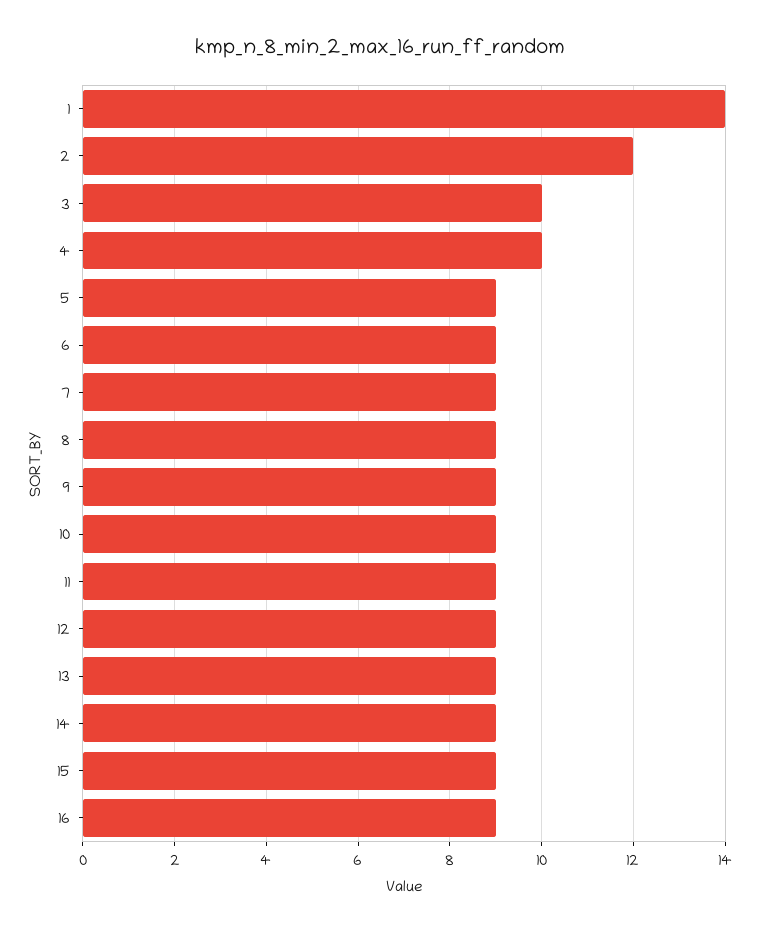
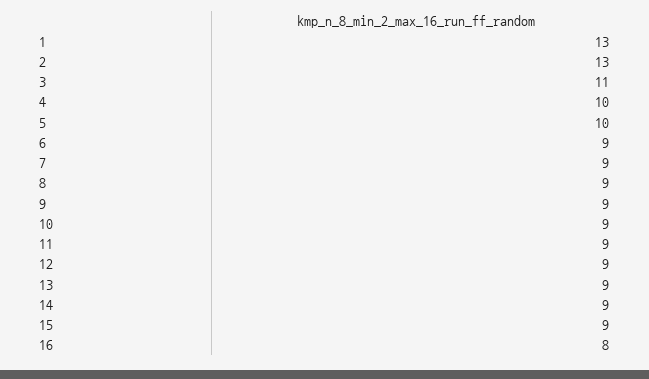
1: 14 -> 13
2: 12 -> 13
3: 10 -> 11
5: 9 -> 10
16: 9 -> 8

